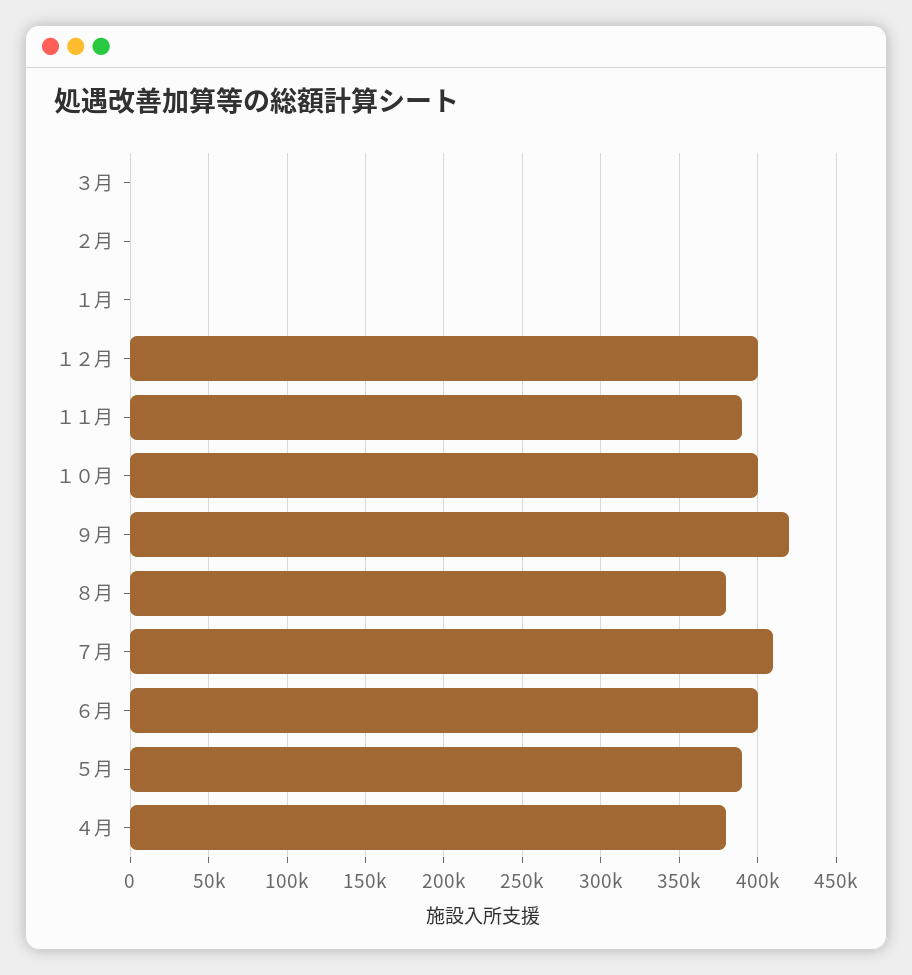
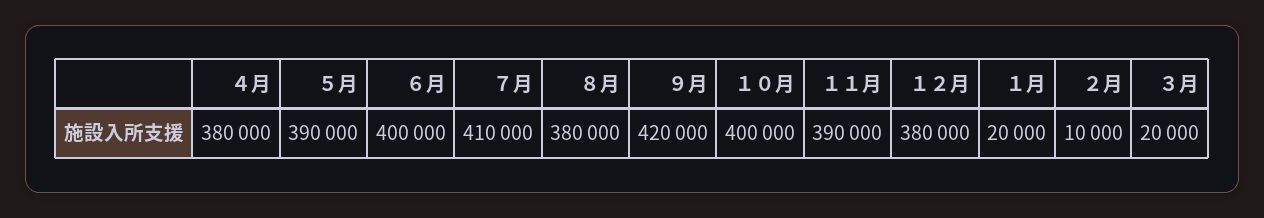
３月: 0 -> 20000
２月: 0 -> 10000
１月: 0 -> 20000
１２月: 400000 -> 380000

